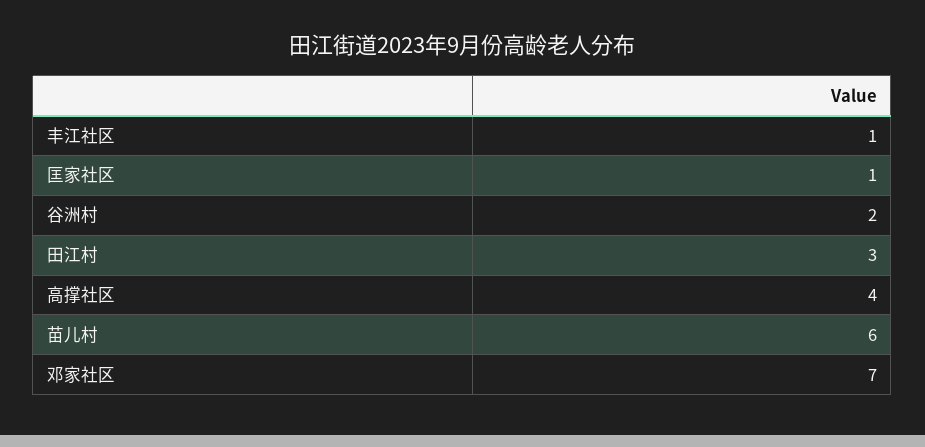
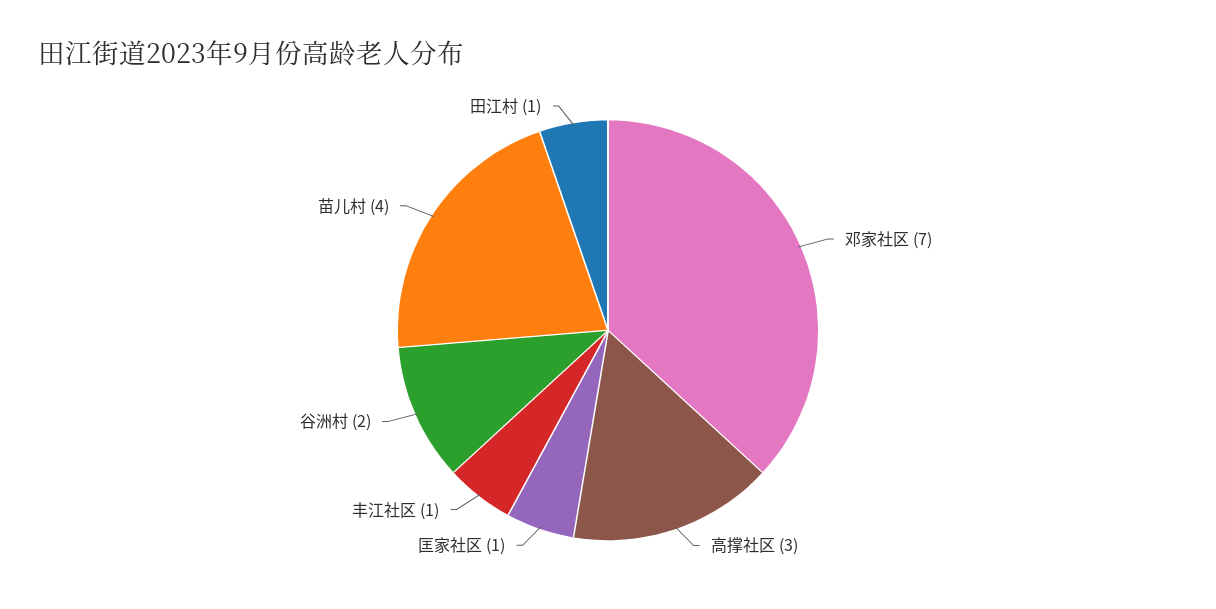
田江村: 3 -> 1
高撑社区: 4 -> 3
苗儿村: 6 -> 4

